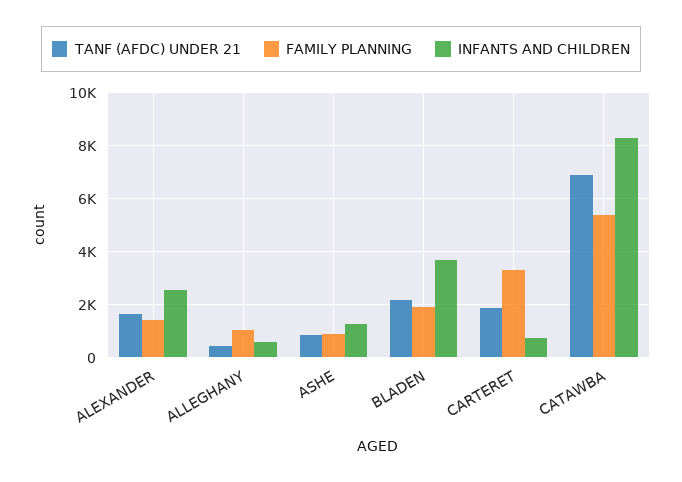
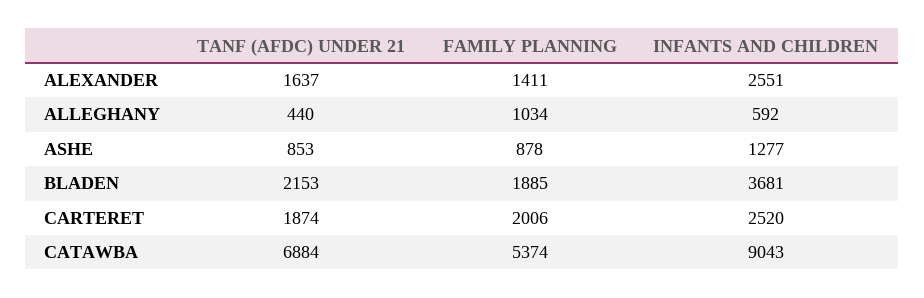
FAMILY PLANNING, CARTERET: 3250 -> 2006
INFANTS AND CHILDREN, CARTERET: 750 -> 2520
INFANTS AND CHILDREN, CATAWBA: 8250 -> 9043

